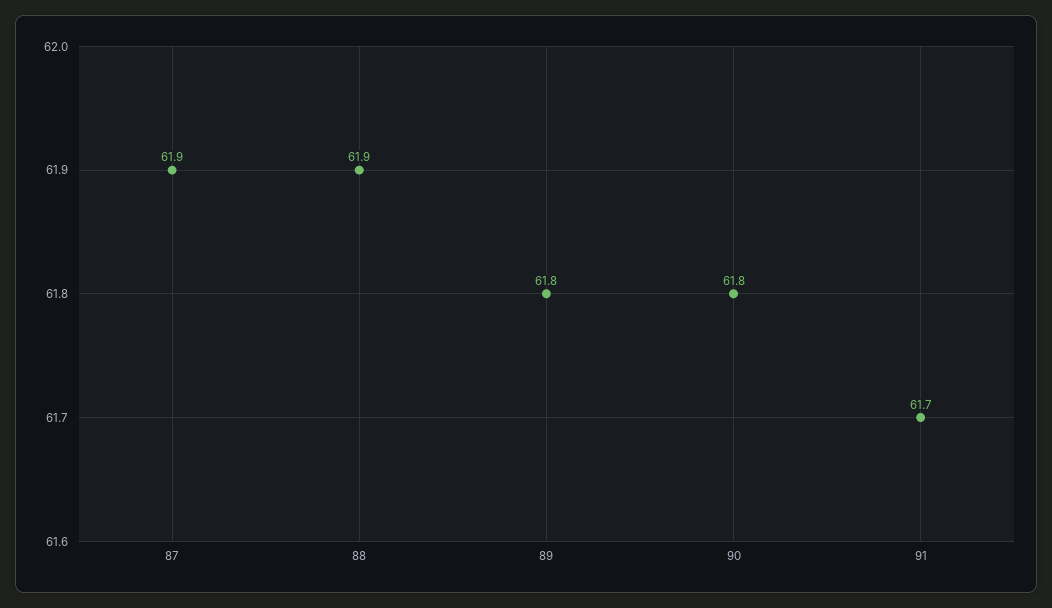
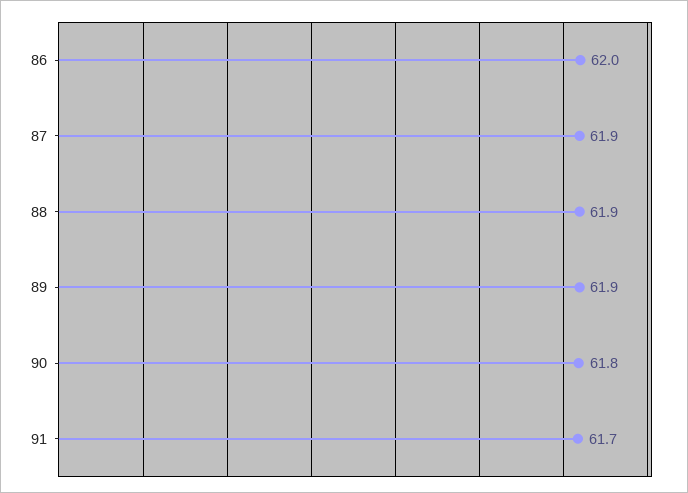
89: 61.8 -> 61.9
86: none -> 62

